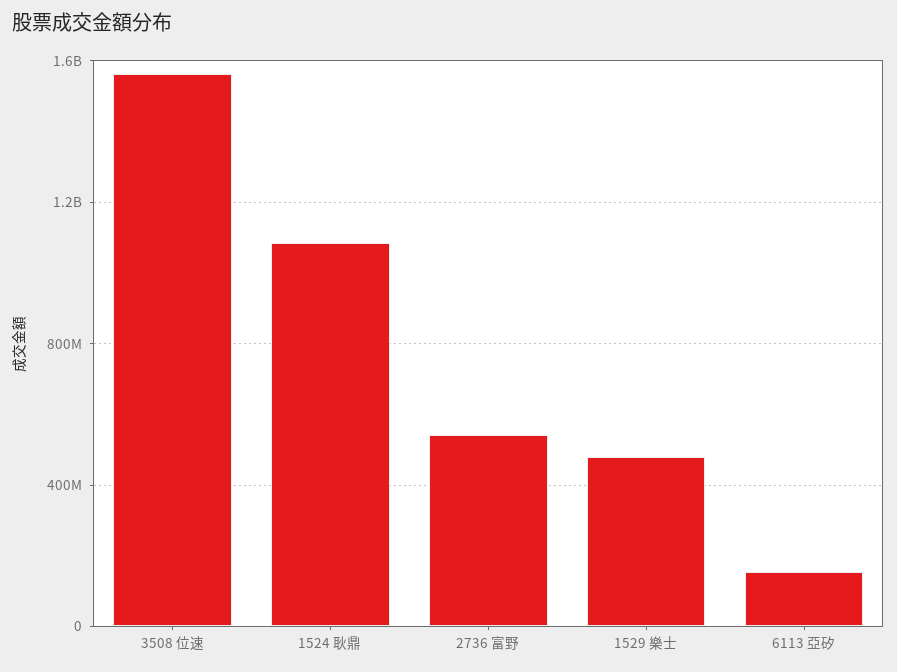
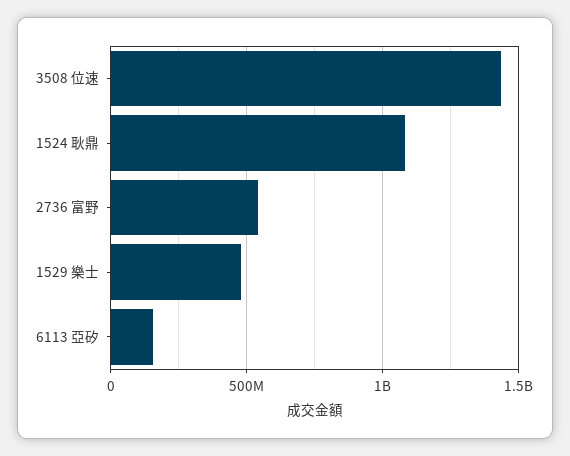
3508 位速: 1550000000 -> 1450000000

